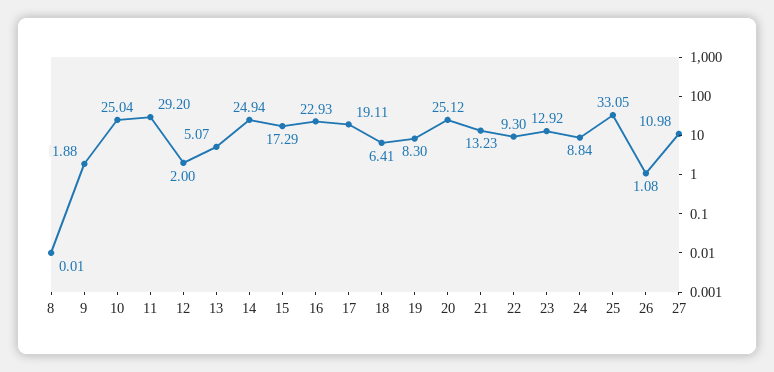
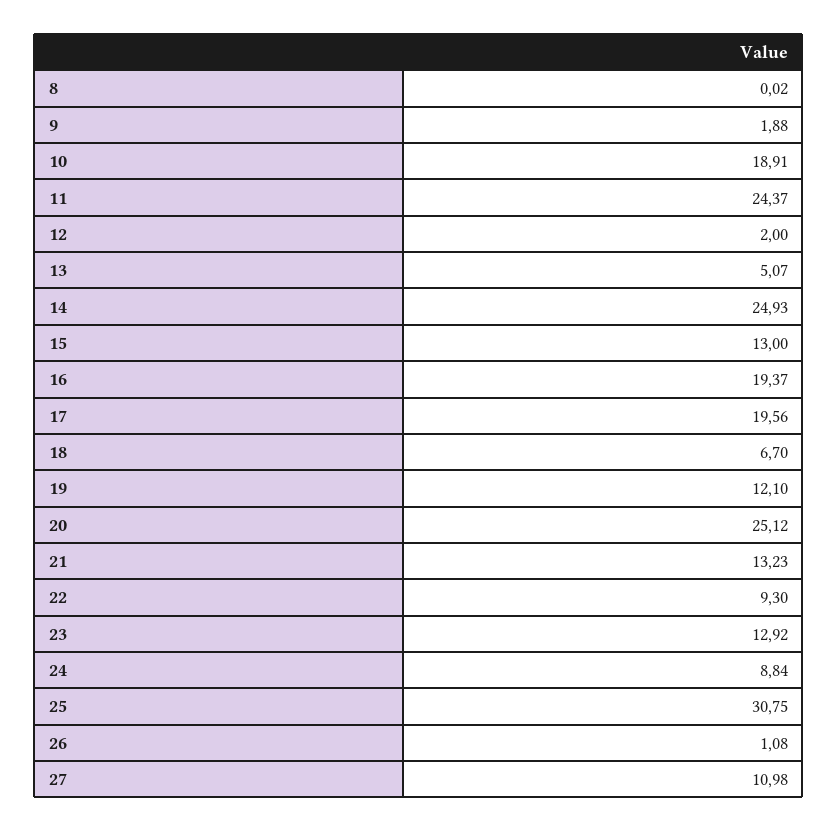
8: 0.01 -> 0.02
10: 25.04 -> 18.91
11: 29.2 -> 24.37
14: 24.94 -> 24.93
15: 17.29 -> 13
16: 22.93 -> 19.37
17: 19.11 -> 19.56
18: 6.41 -> 6.7
19: 8.3 -> 12.1
25: 33.05 -> 30.75

